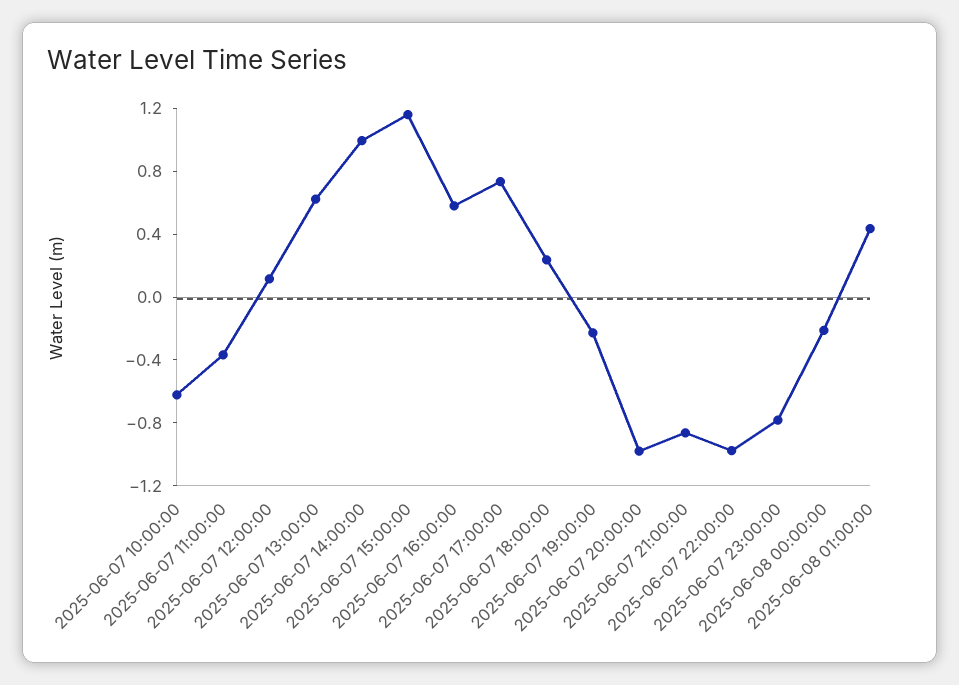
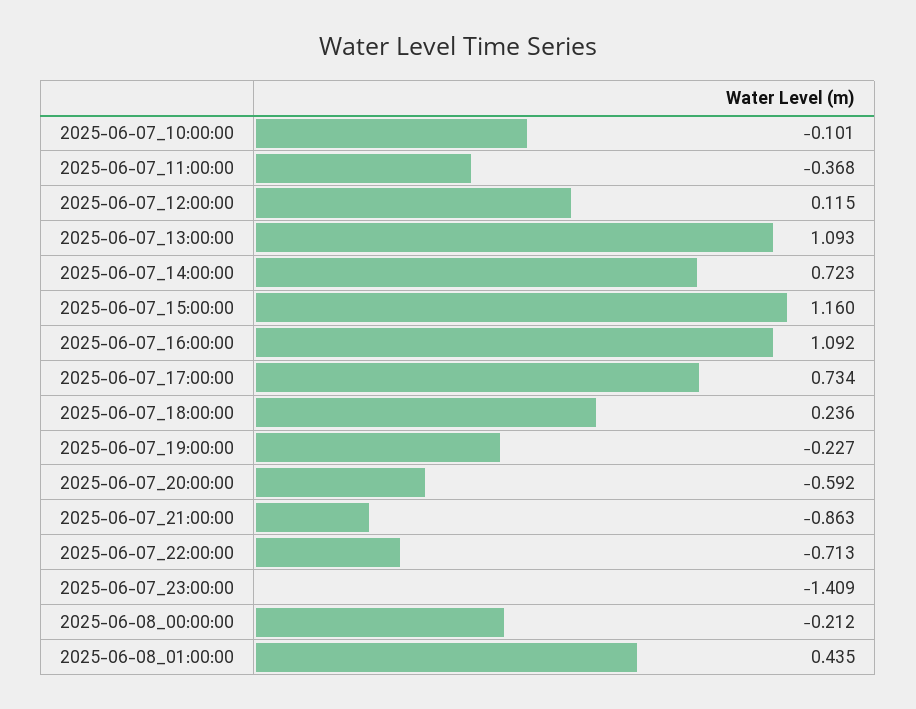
2025-06-07 10:00:00: -0.6 -> -0.101
2025-06-07 13:00:00: 0.6 -> 1.093
2025-06-07 14:00:00: 1 -> 0.723
2025-06-07 16:00:00: 0.6 -> 1.092
2025-06-07 20:00:00: -1 -> -0.592
2025-06-07 22:00:00: -1 -> -0.713
2025-06-07 23:00:00: -0.8 -> -1.409

